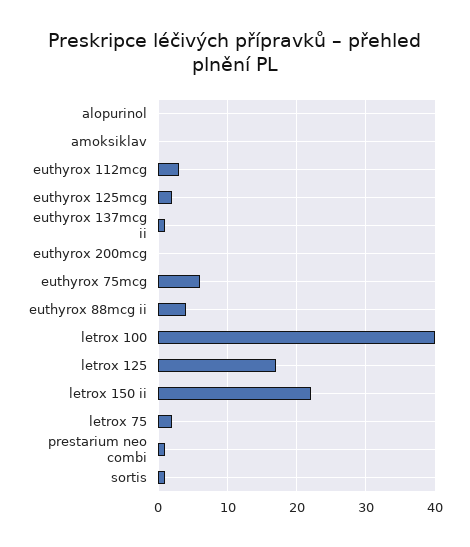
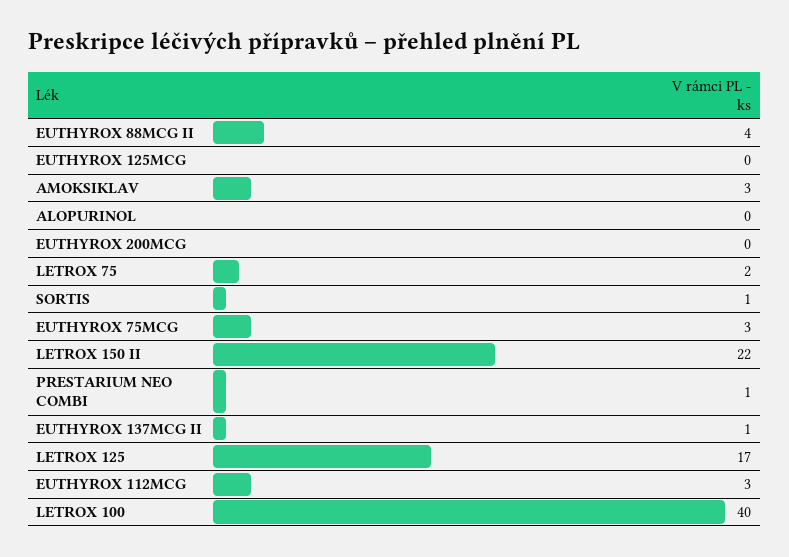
amoksiklav: 0 -> 3
euthyrox 125mcg: 2 -> 0
euthyrox 75mcg: 6 -> 3

